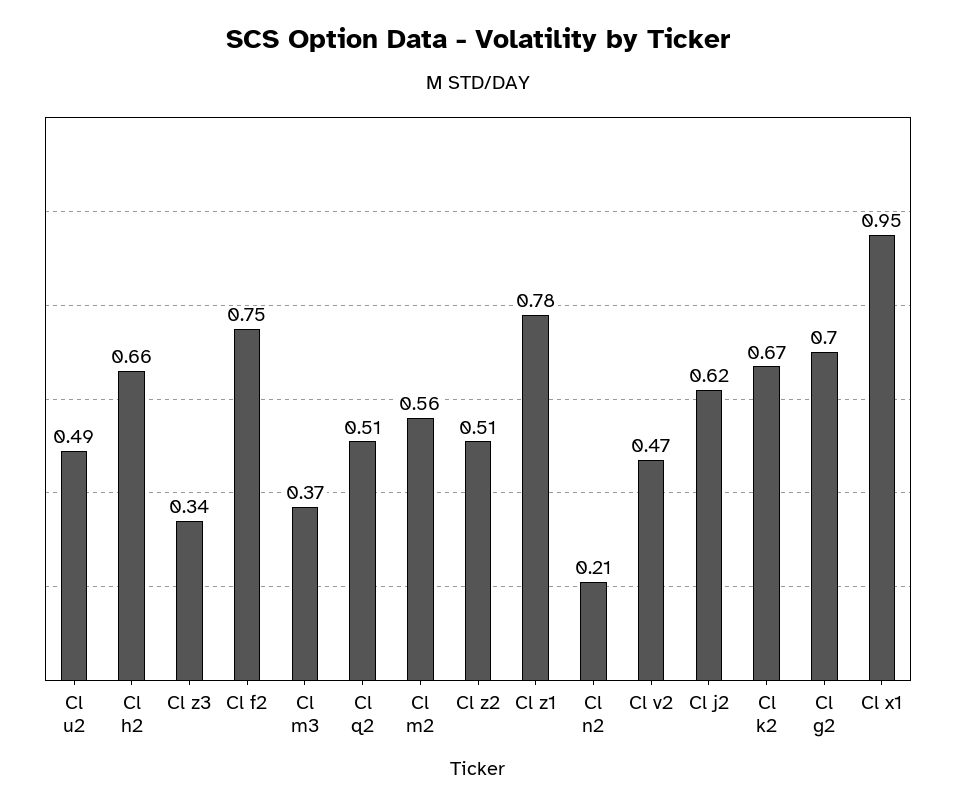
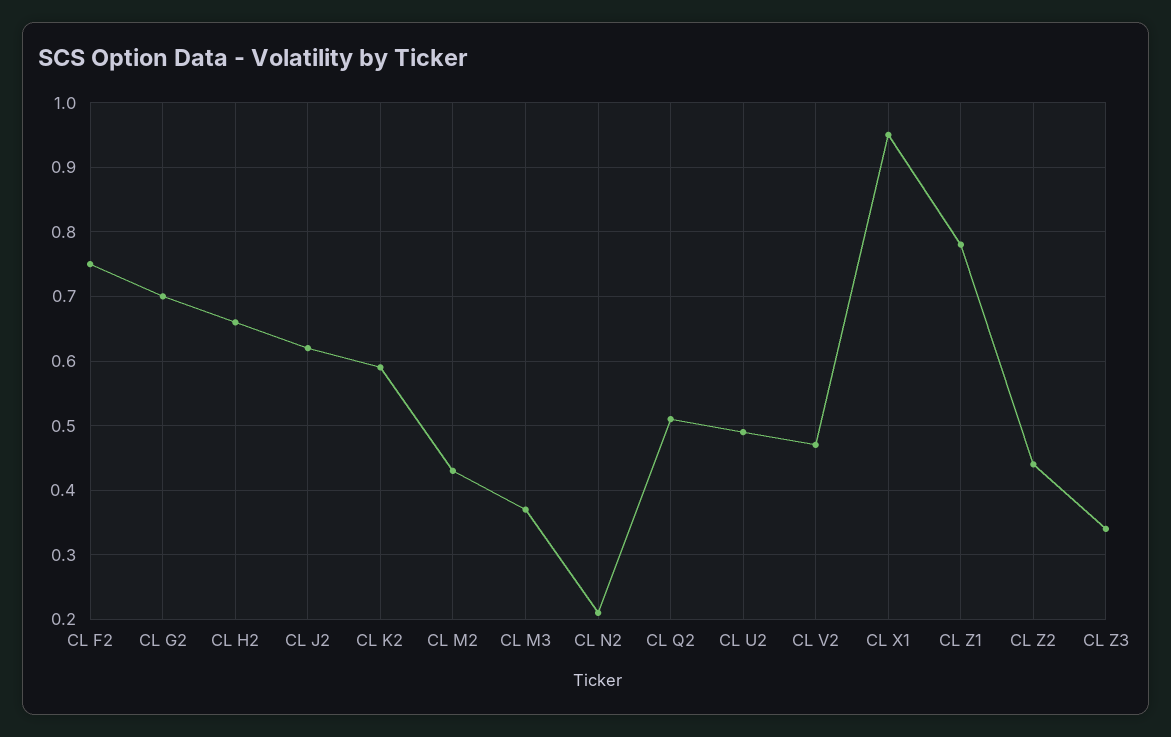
Cl m2: 0.56 -> 0.43
Cl z2: 0.51 -> 0.44
Cl k2: 0.67 -> 0.59

